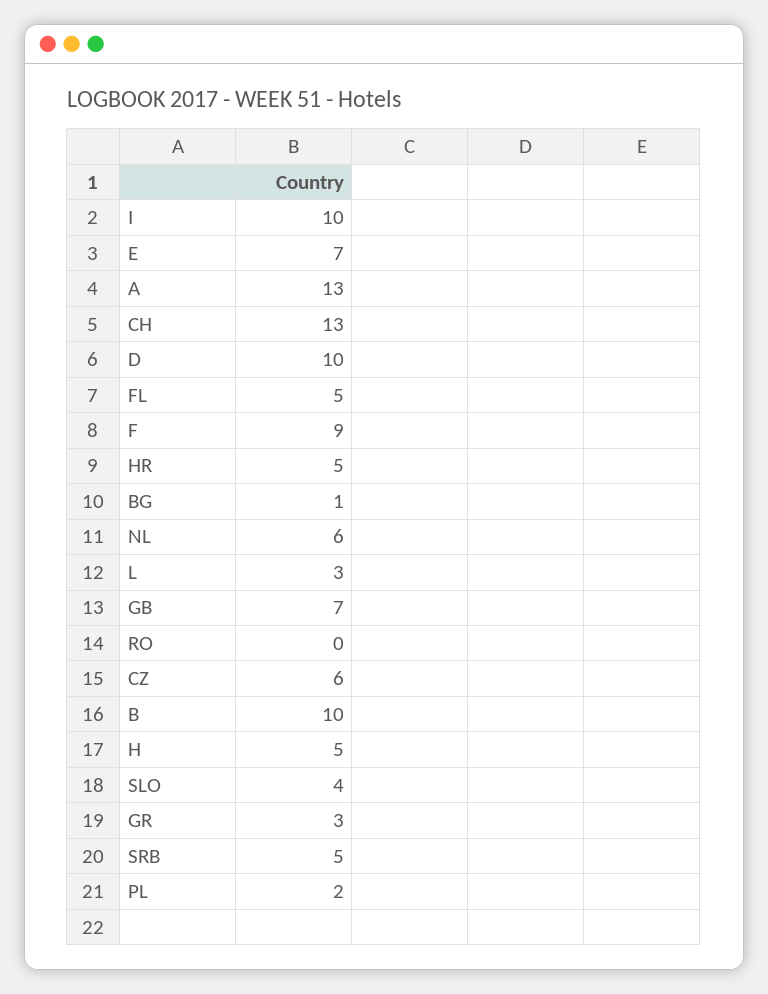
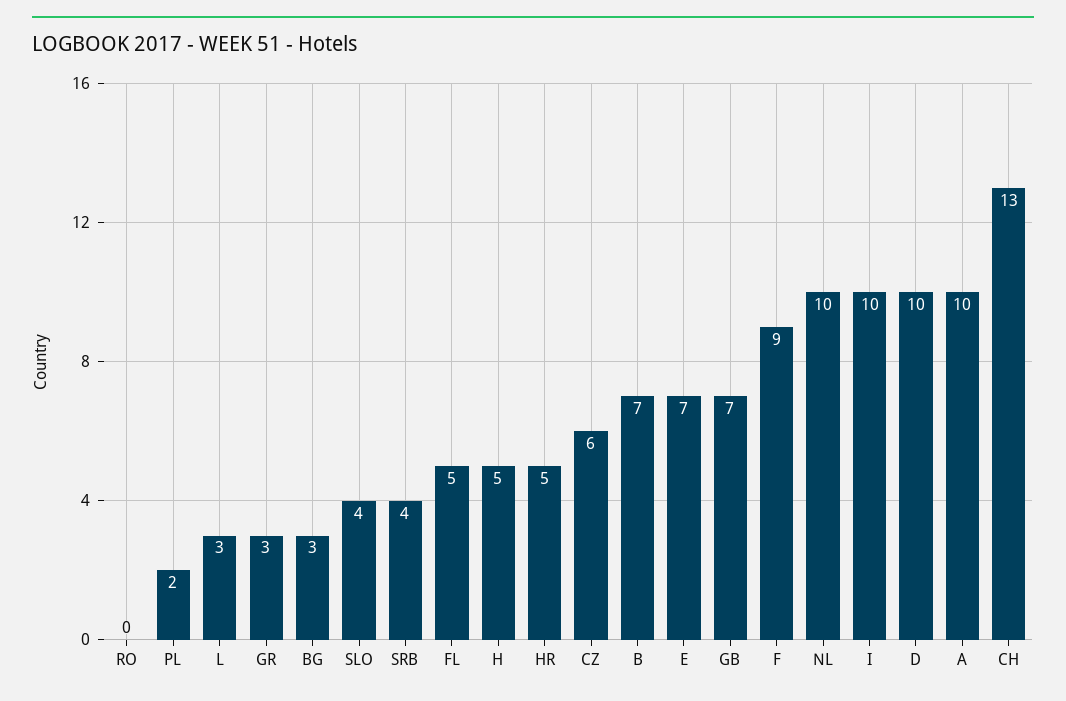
A: 13 -> 10
BG: 1 -> 3
NL: 6 -> 10
B: 10 -> 7
SRB: 5 -> 4

